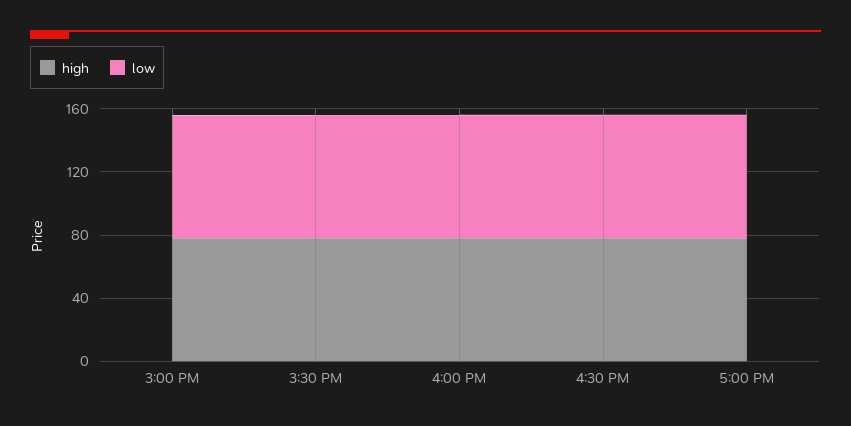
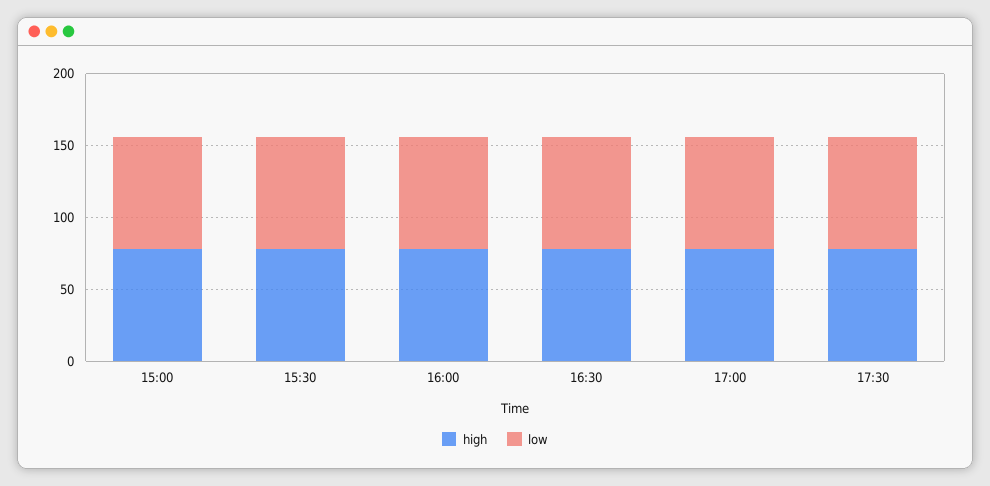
high, 17:30: none -> 80
low, 17:30: none -> 80

